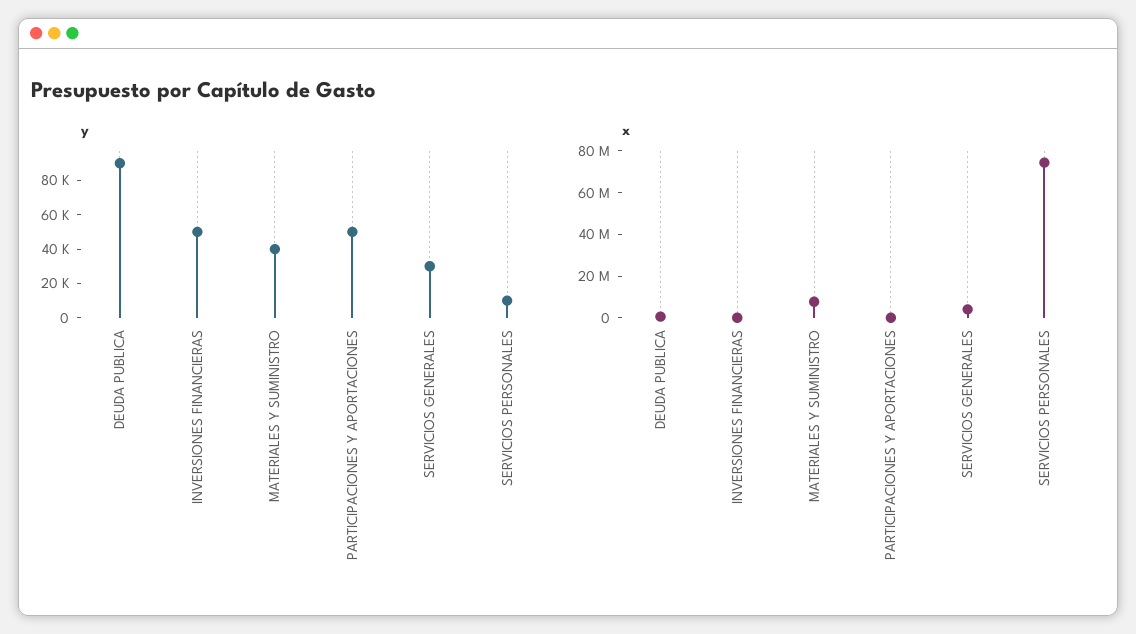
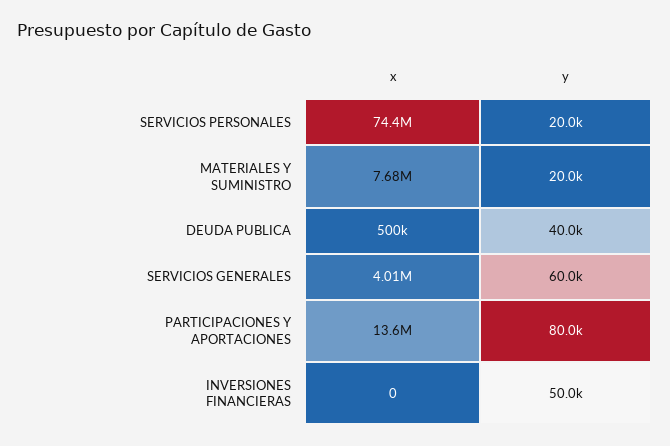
y, DEUDA PUBLICA: 90000 -> 40000
y, MATERIALES Y SUMINISTRO: 40000 -> 20000
y, PARTICIPACIONES Y APORTACIONES: 50000 -> 80000
y, SERVICIOS GENERALES: 30000 -> 60000
y, SERVICIOS PERSONALES: 10000 -> 20000
x, PARTICIPACIONES Y APORTACIONES: 0 -> 13600000

